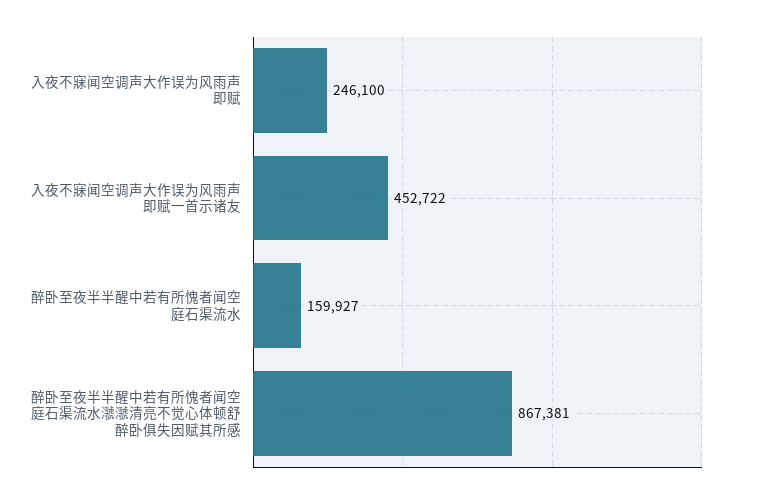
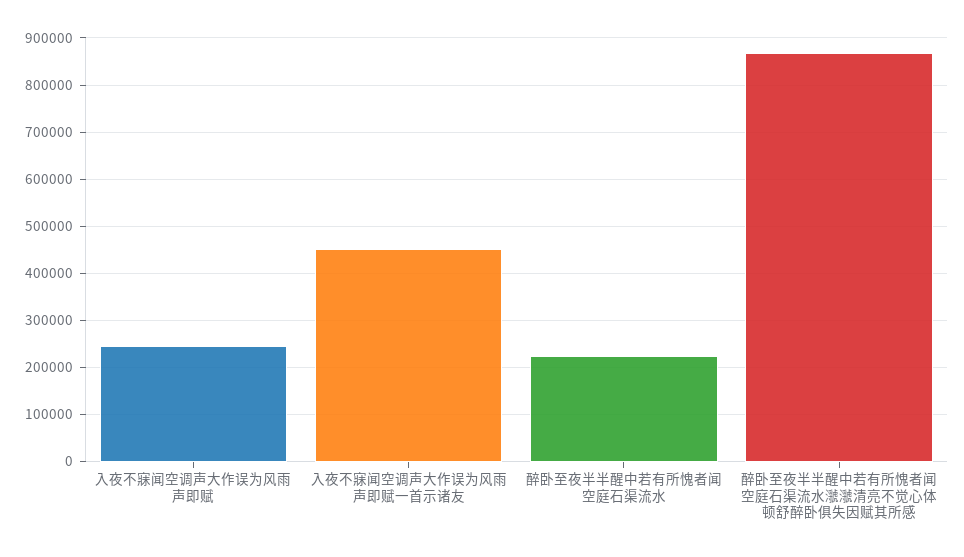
醉卧至夜半半醒中若有所愧者闻空庭石渠流水: 159927 -> 220000

